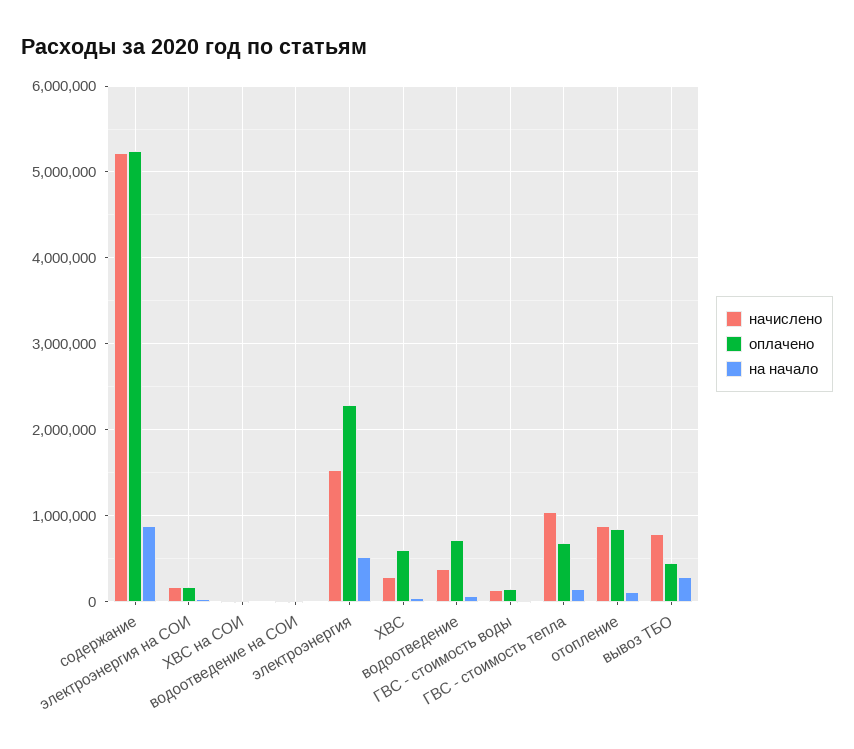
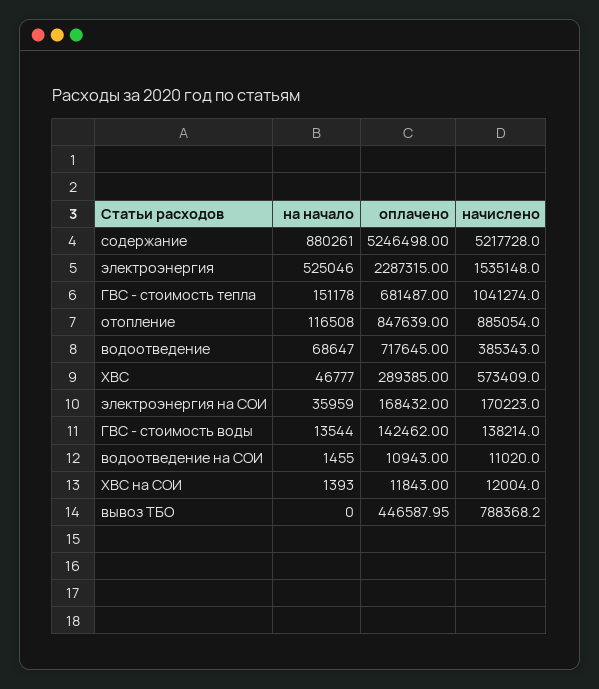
начислено, ХВС: 300000 -> 573409
оплачено, ХВС: 600000 -> 289385
на начало, вывоз ТБО: 300000 -> 0

